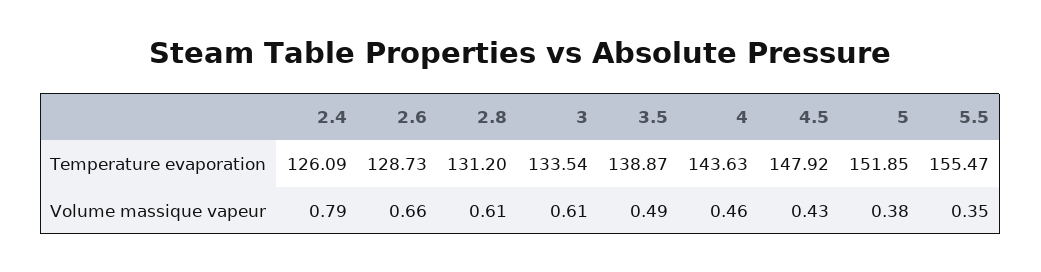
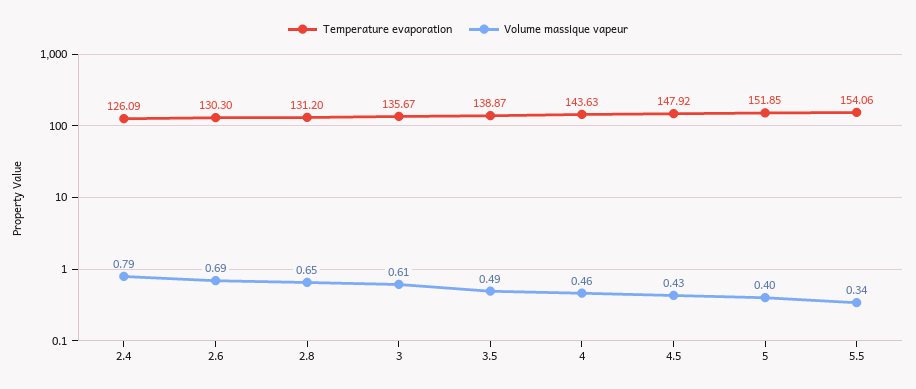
Temperature evaporation, 2.6: 128.73 -> 130.3
Temperature evaporation, 3: 133.54 -> 135.67
Temperature evaporation, 5.5: 155.47 -> 154.06
Volume massique vapeur, 2.6: 0.66 -> 0.69
Volume massique vapeur, 2.8: 0.61 -> 0.65
Volume massique vapeur, 5: 0.38 -> 0.4
Volume massique vapeur, 5.5: 0.35 -> 0.34

